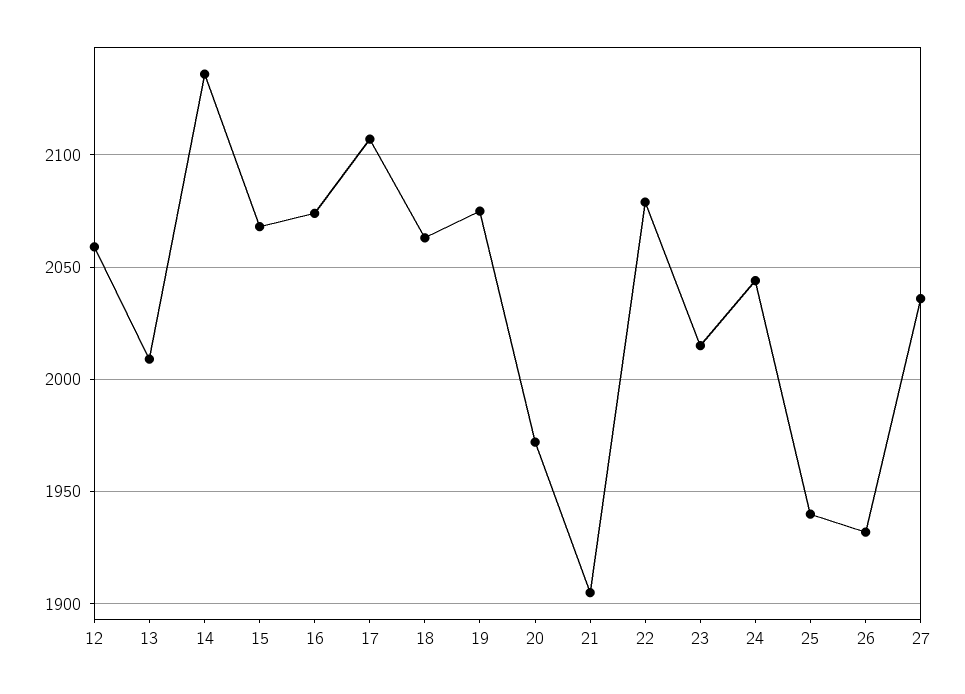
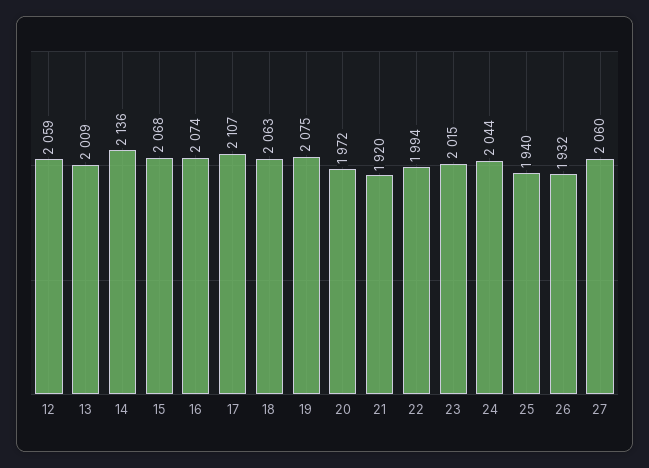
21: 1905 -> 1920
22: 2080 -> 1994
27: 2035 -> 2060

